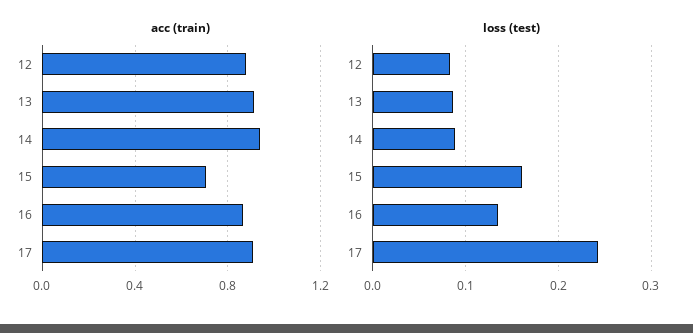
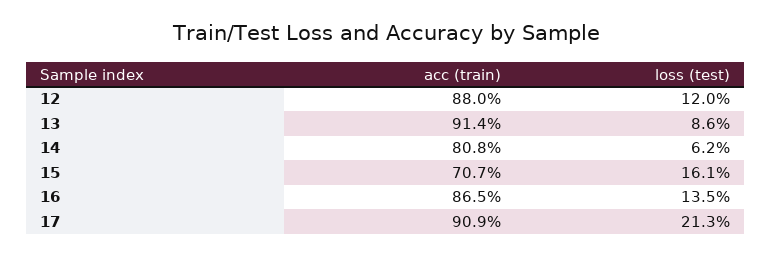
acc (train), 14: 0.95 -> 0.808
loss (test), 12: 0.08 -> 0.12
loss (test), 14: 0.09 -> 0.062
loss (test), 17: 0.24 -> 0.213

